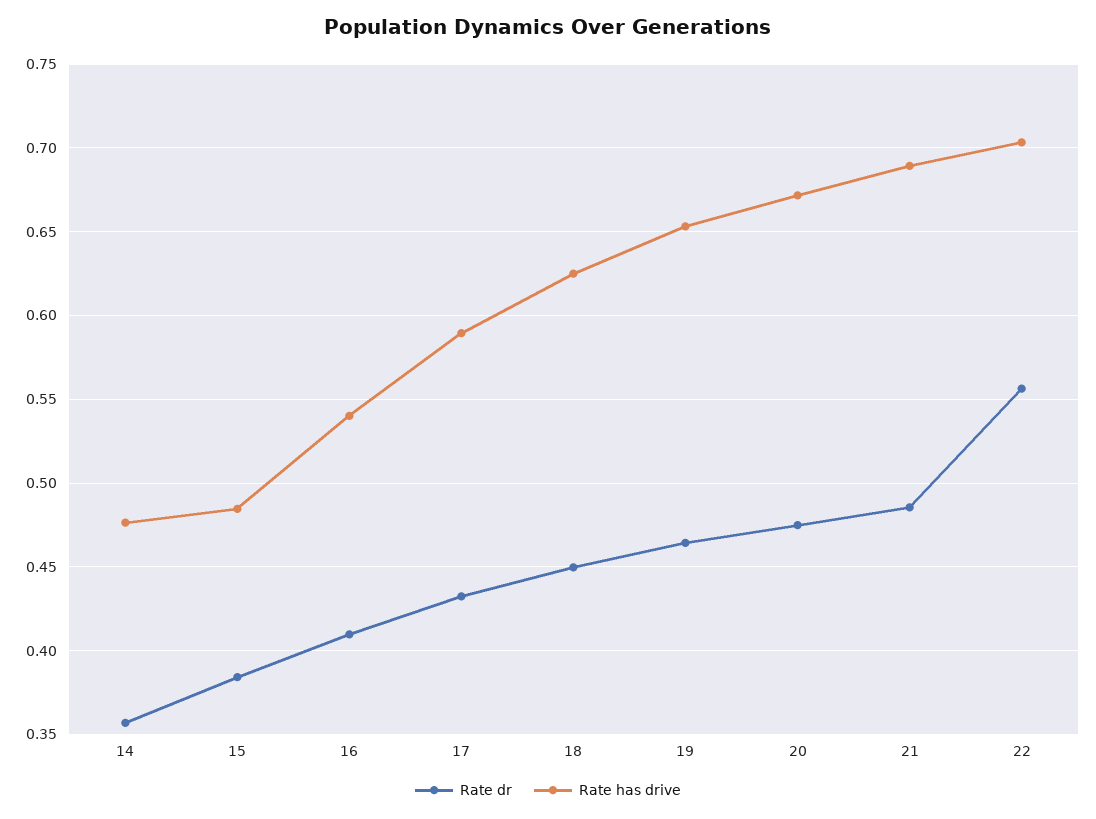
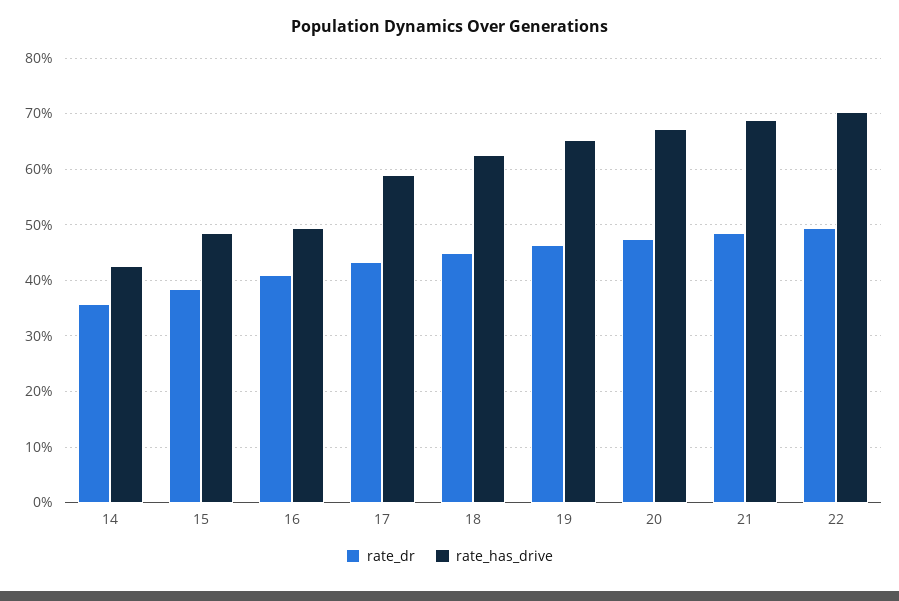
Rate has drive, 14: 0.475 -> 0.42
Rate has drive, 16: 0.54 -> 0.5
Rate dr, 22: 0.555 -> 0.5

